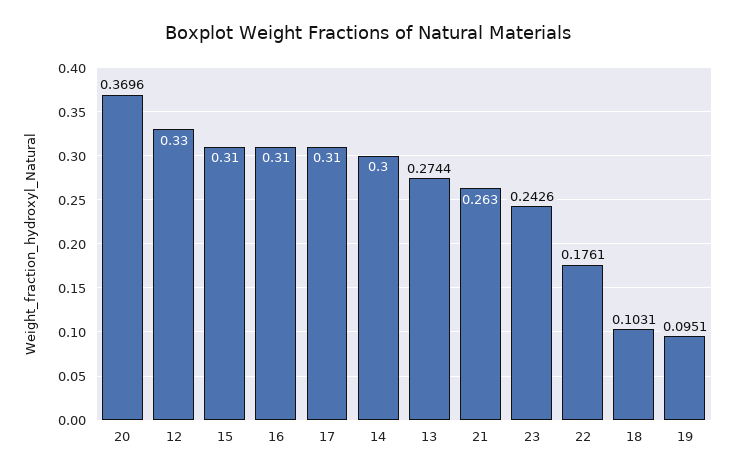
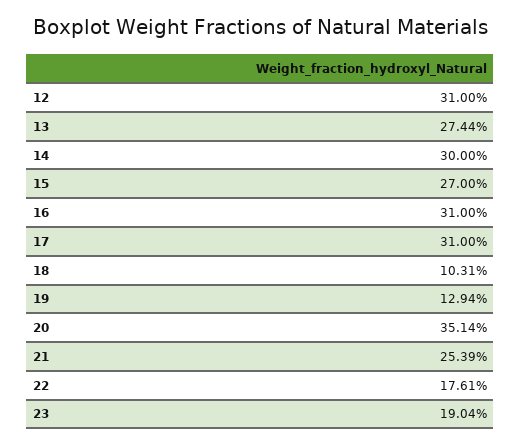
20: 0.3696 -> 0.3514
12: 0.33 -> 0.31
15: 0.31 -> 0.27
21: 0.263 -> 0.2539
23: 0.2426 -> 0.1904
19: 0.0951 -> 0.1294

